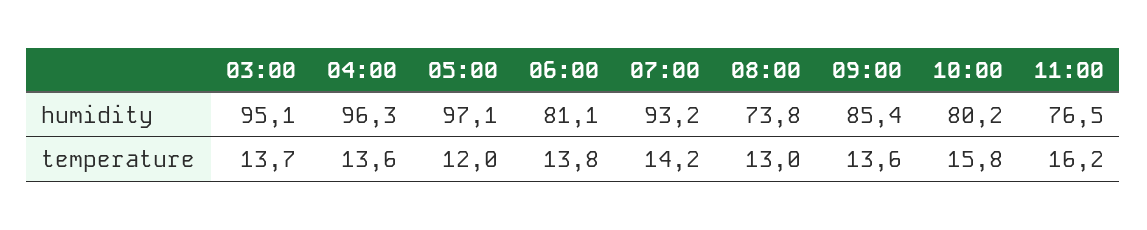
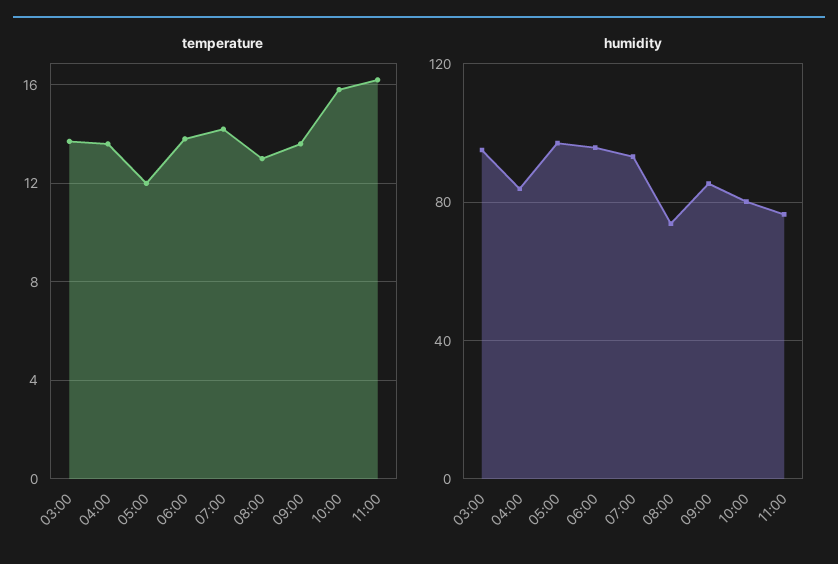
humidity, 04:00: 96.3 -> 85
humidity, 06:00: 81.1 -> 95

